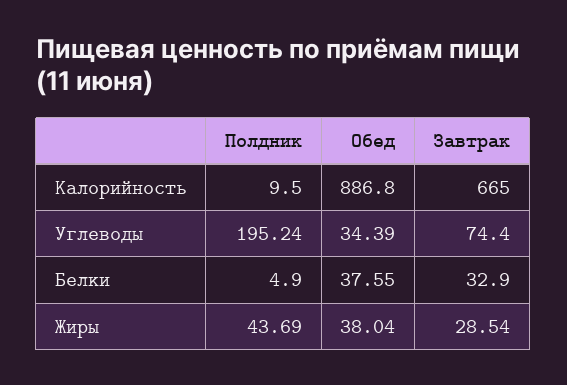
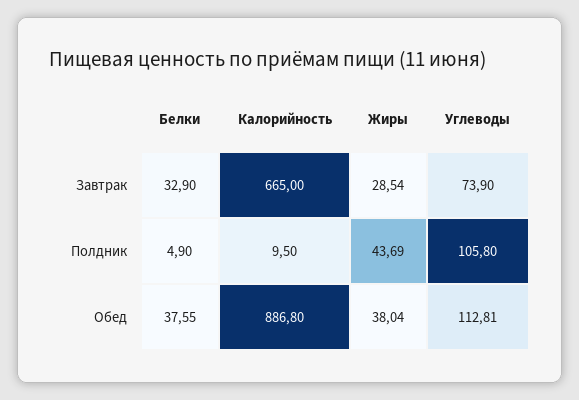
Полдник, Углеводы: 195.24 -> 105.8
Обед, Углеводы: 34.39 -> 112.81
Завтрак, Углеводы: 74.4 -> 73.9

